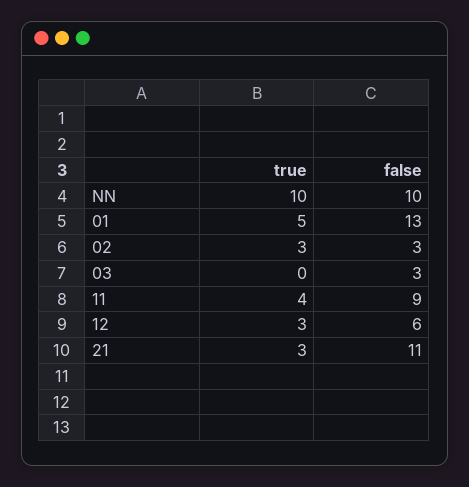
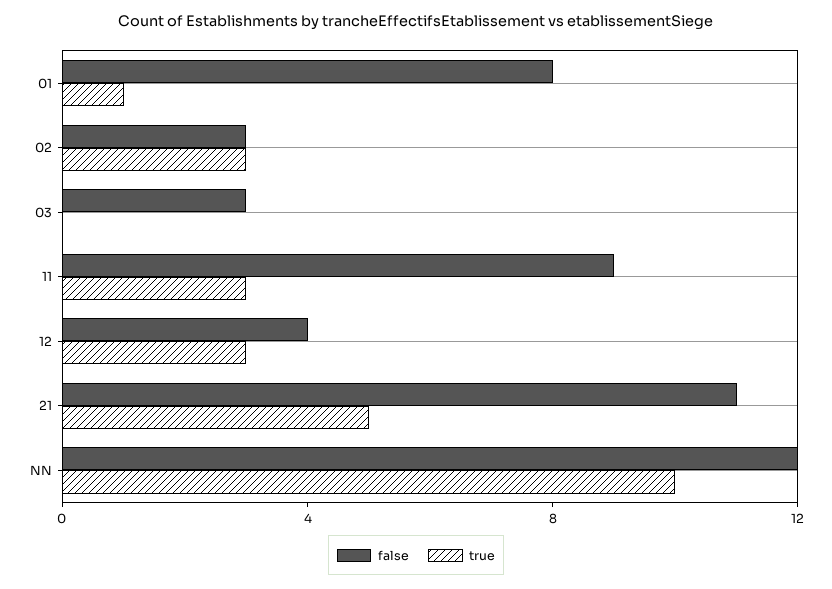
false, NN: 10 -> 12
true, 01: 5 -> 1
false, 01: 13 -> 8
true, 11: 4 -> 3
false, 12: 6 -> 4
true, 21: 3 -> 5

